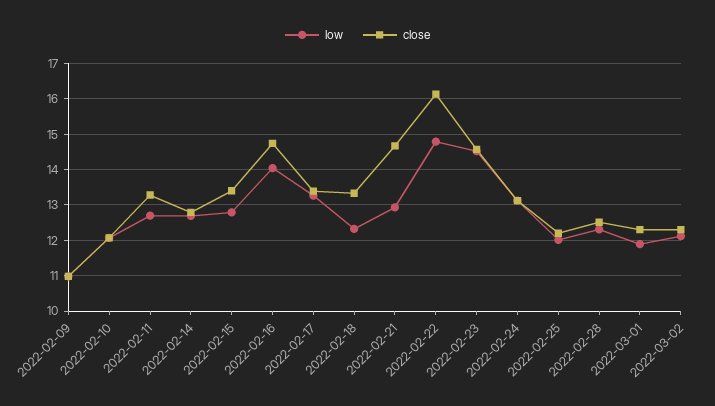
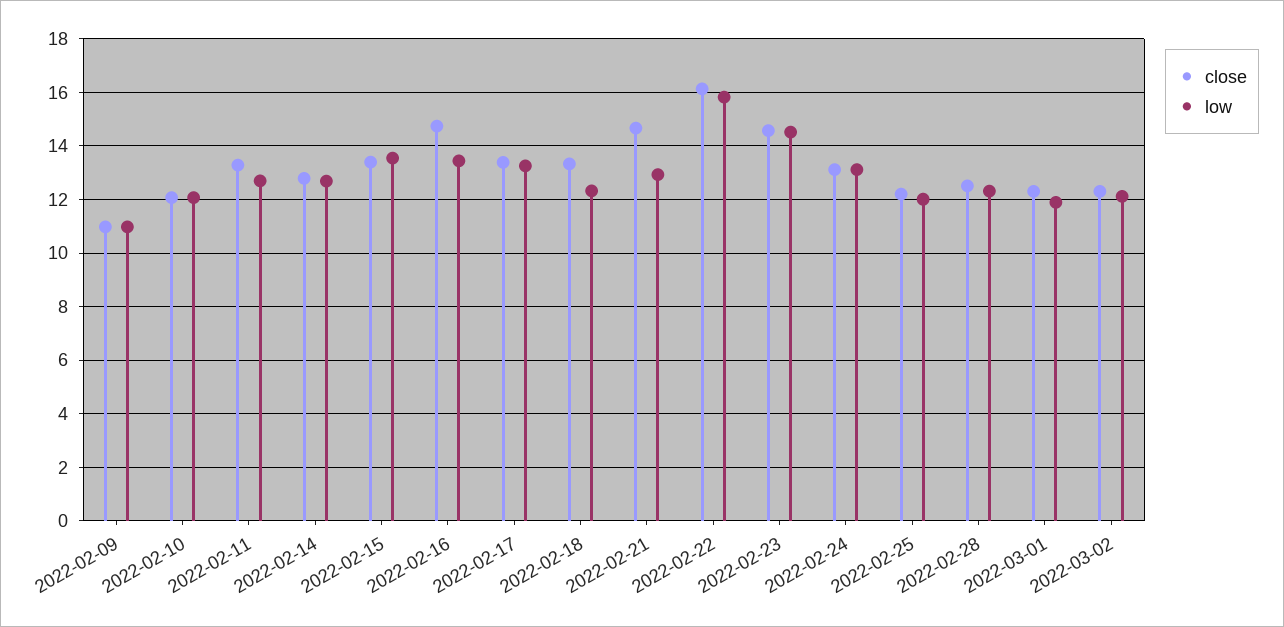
low, 2022-02-15: 12.8 -> 13.5
low, 2022-02-16: 14 -> 13.5
low, 2022-02-22: 14.8 -> 15.75

